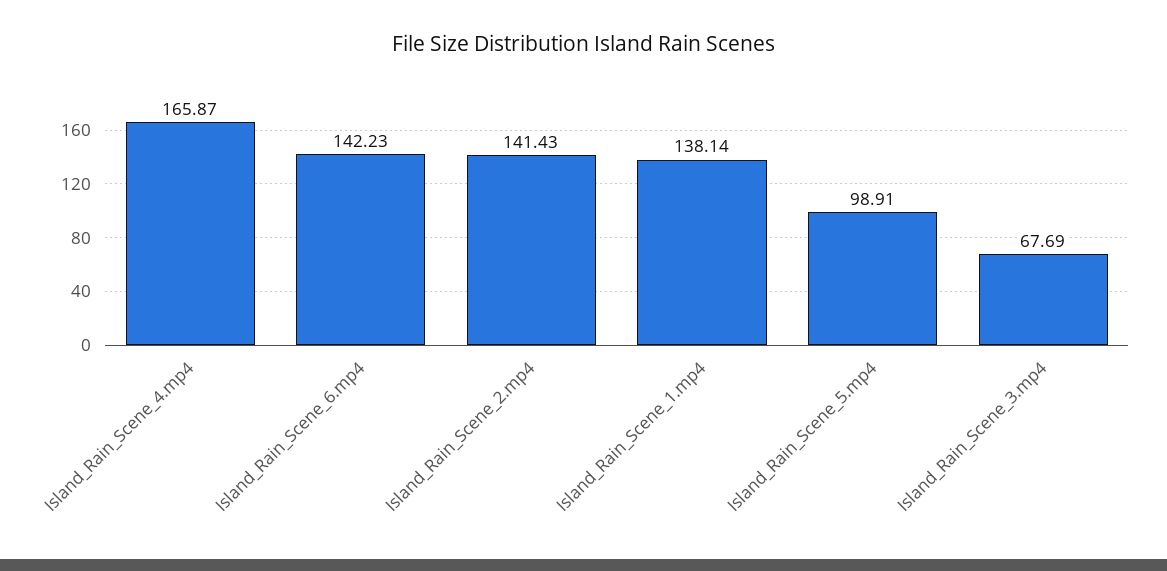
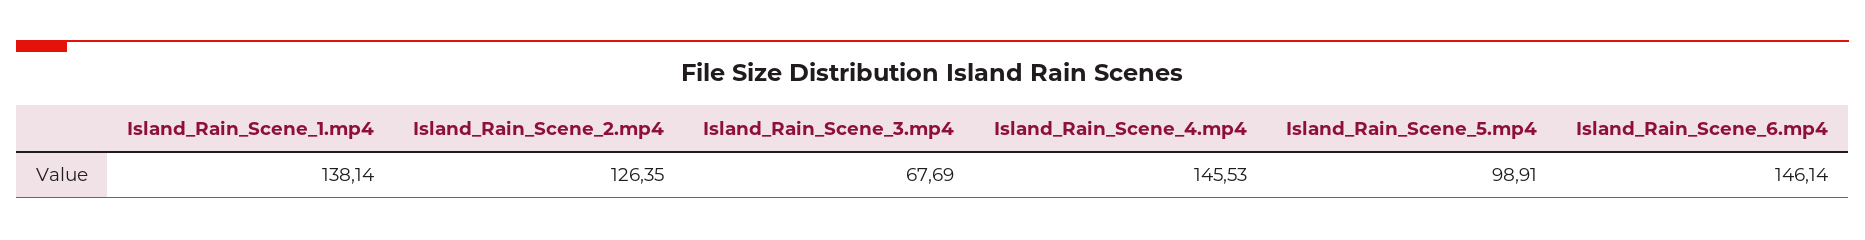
Island_Rain_Scene_4.mp4: 165.87 -> 145.53
Island_Rain_Scene_6.mp4: 142.23 -> 146.14
Island_Rain_Scene_2.mp4: 141.43 -> 126.35

